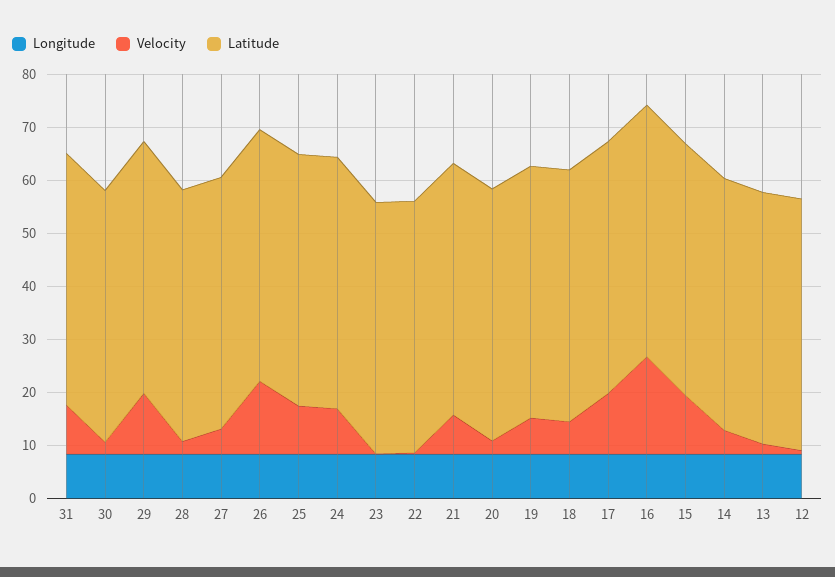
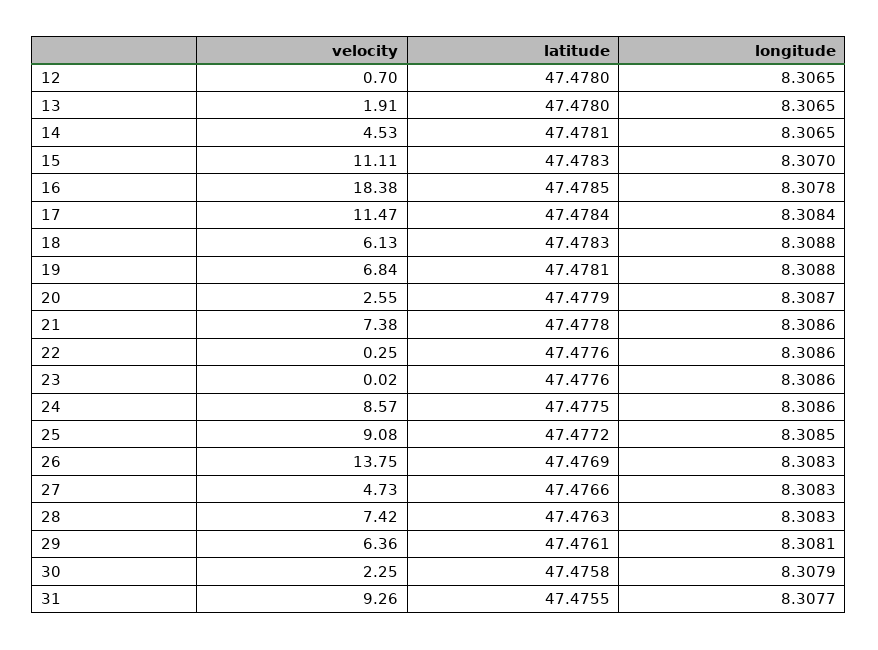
Velocity, 29: 12 -> 6.36
Velocity, 28: 2 -> 7.42

